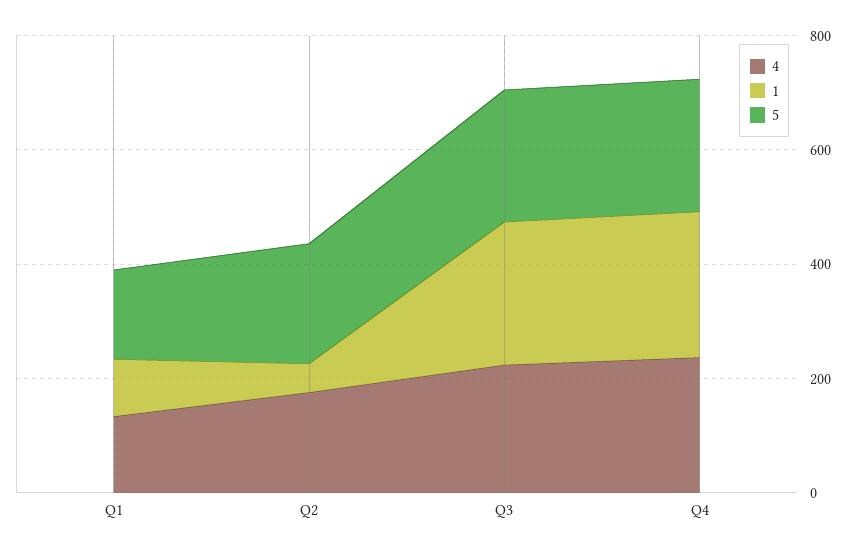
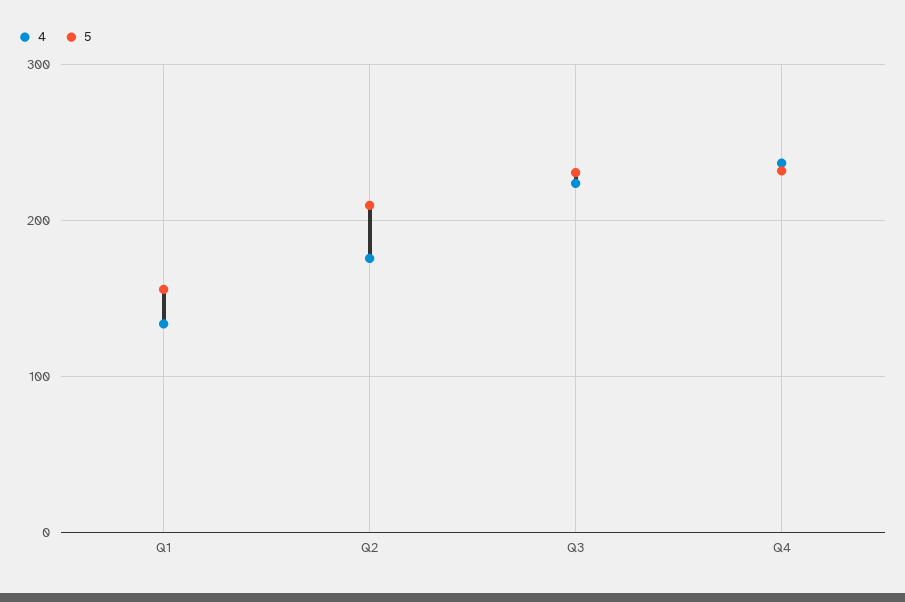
1, Q1: 100 -> none
1, Q2: 50 -> none
1, Q3: 250 -> none
1, Q4: 250 -> none

